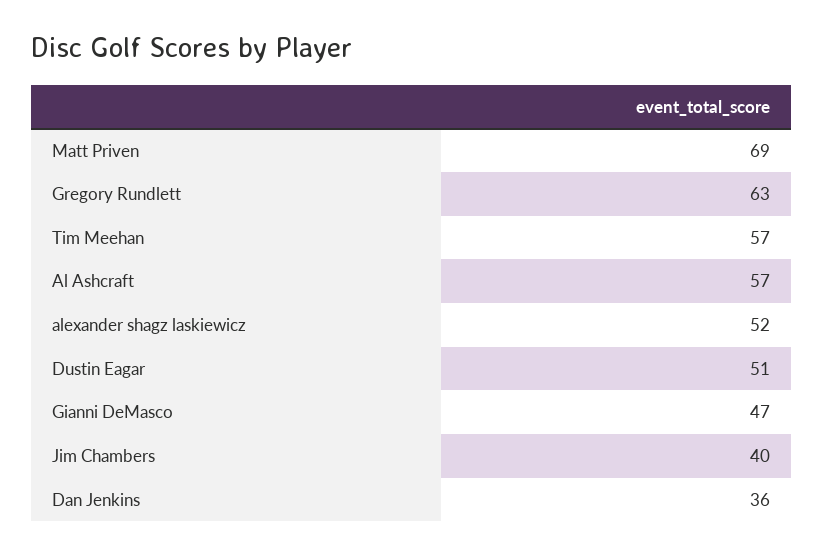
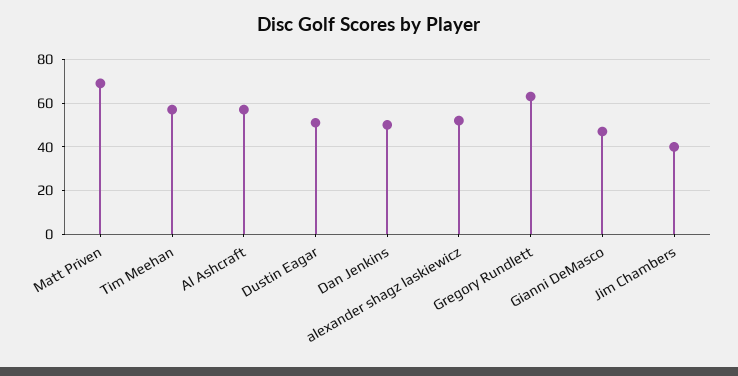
Dan Jenkins: 36 -> 50

